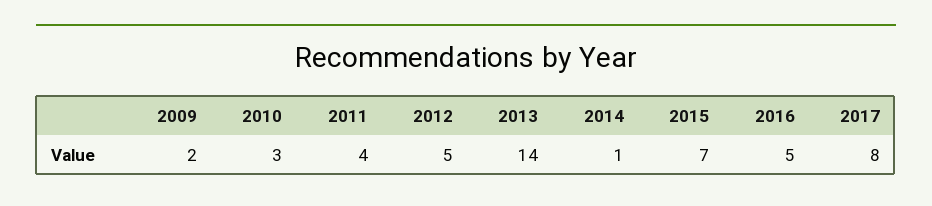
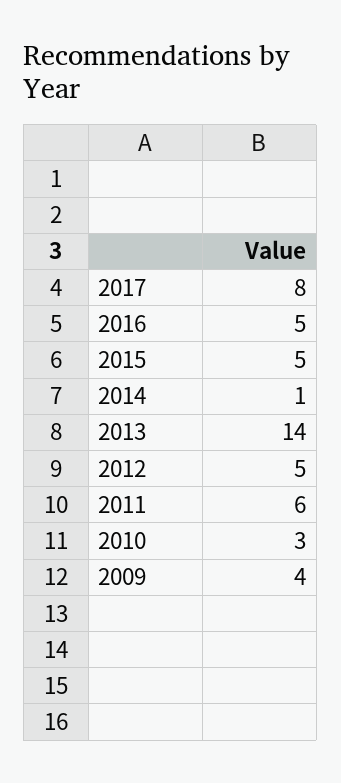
2009: 2 -> 4
2011: 4 -> 6
2015: 7 -> 5

